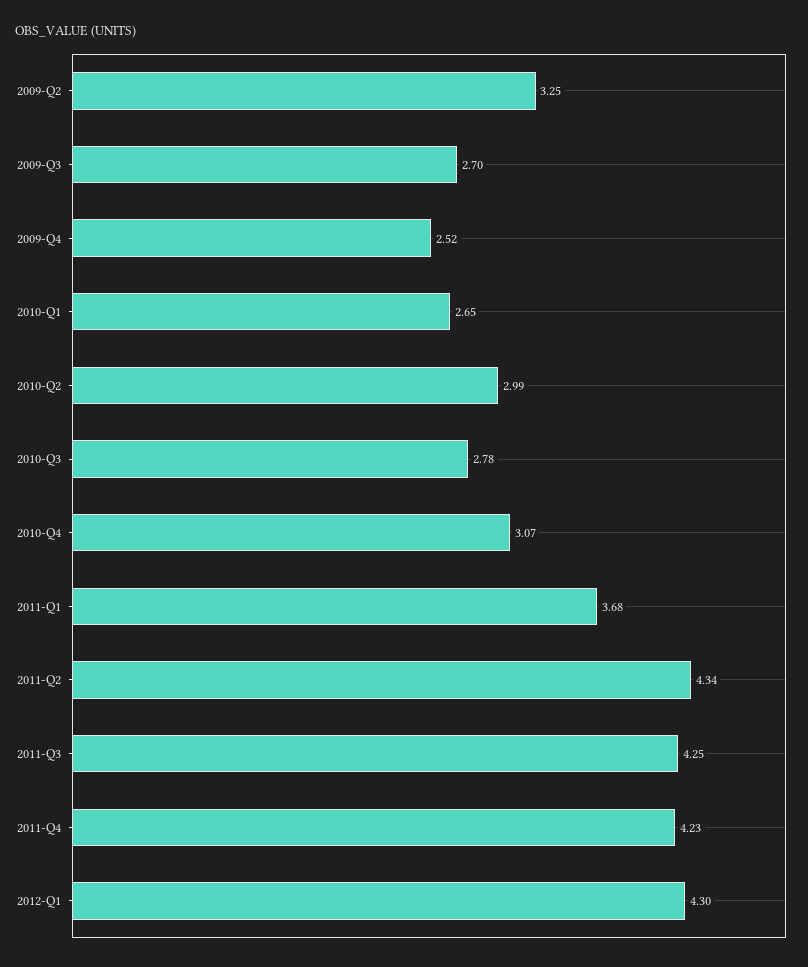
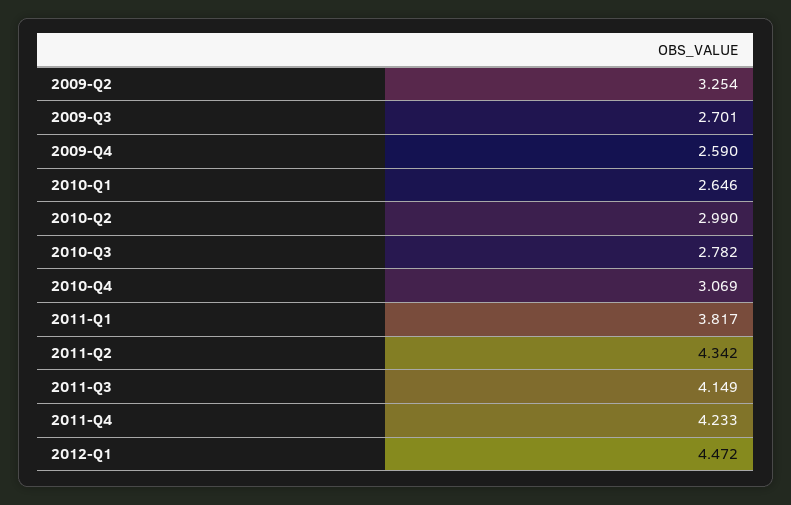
2009-Q4: 2.52 -> 2.59
2011-Q1: 3.68 -> 3.817
2011-Q3: 4.25 -> 4.149
2012-Q1: 4.3 -> 4.472

